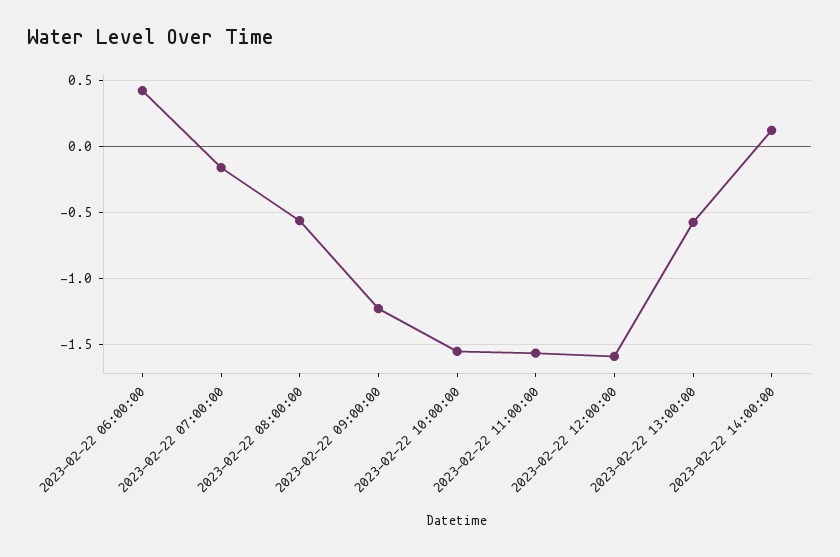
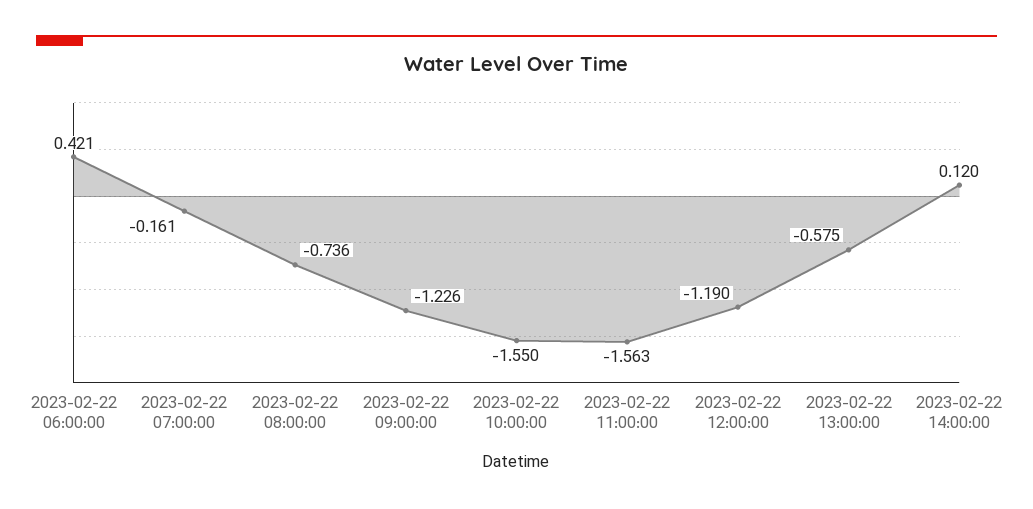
2023-02-22 08:00:00: -0.55 -> -0.736
2023-02-22 12:00:00: -1.6 -> -1.19

